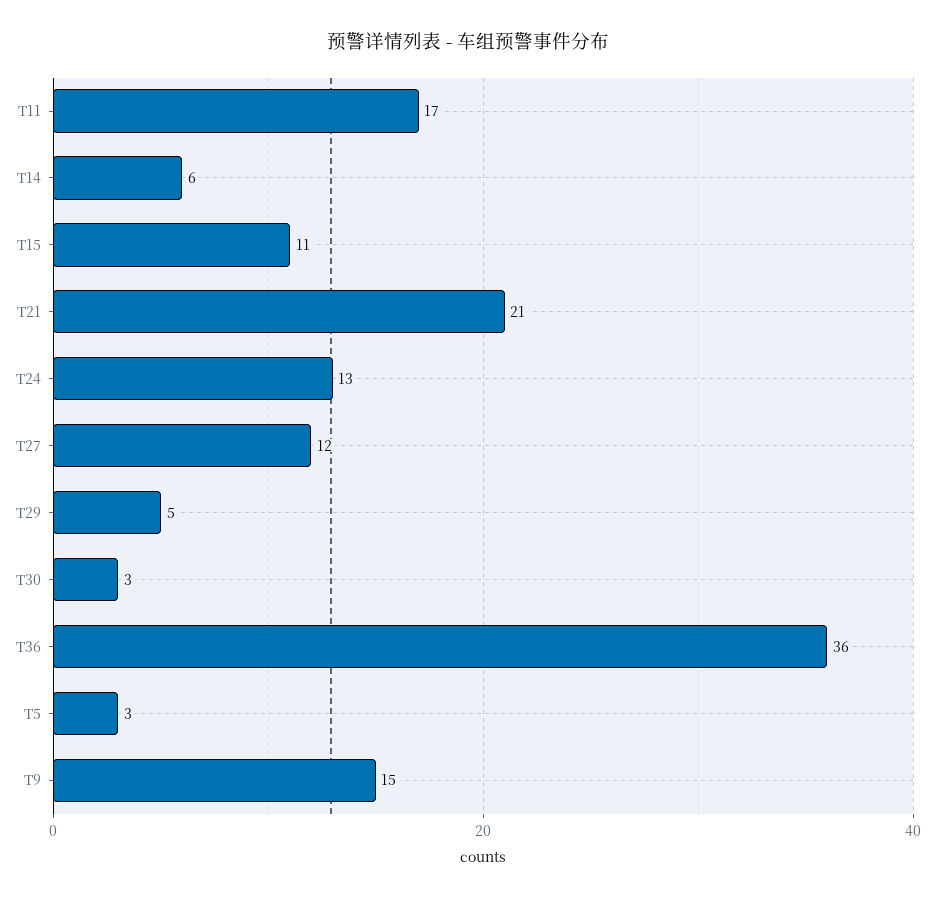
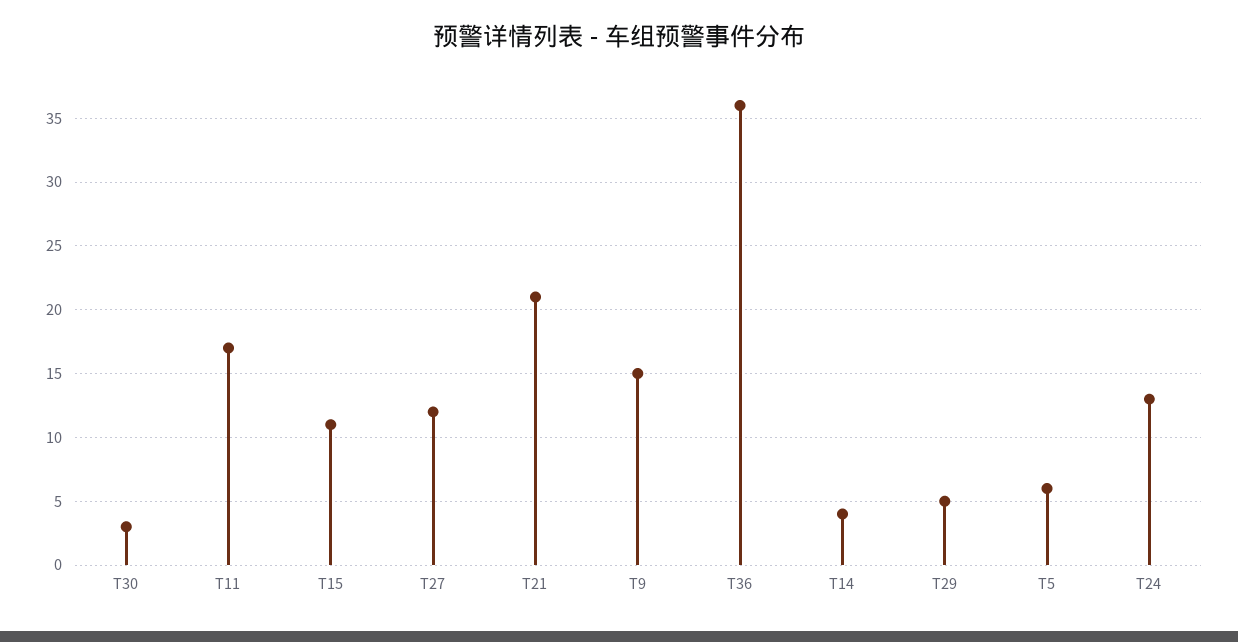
T14: 6 -> 4
T5: 3 -> 6

